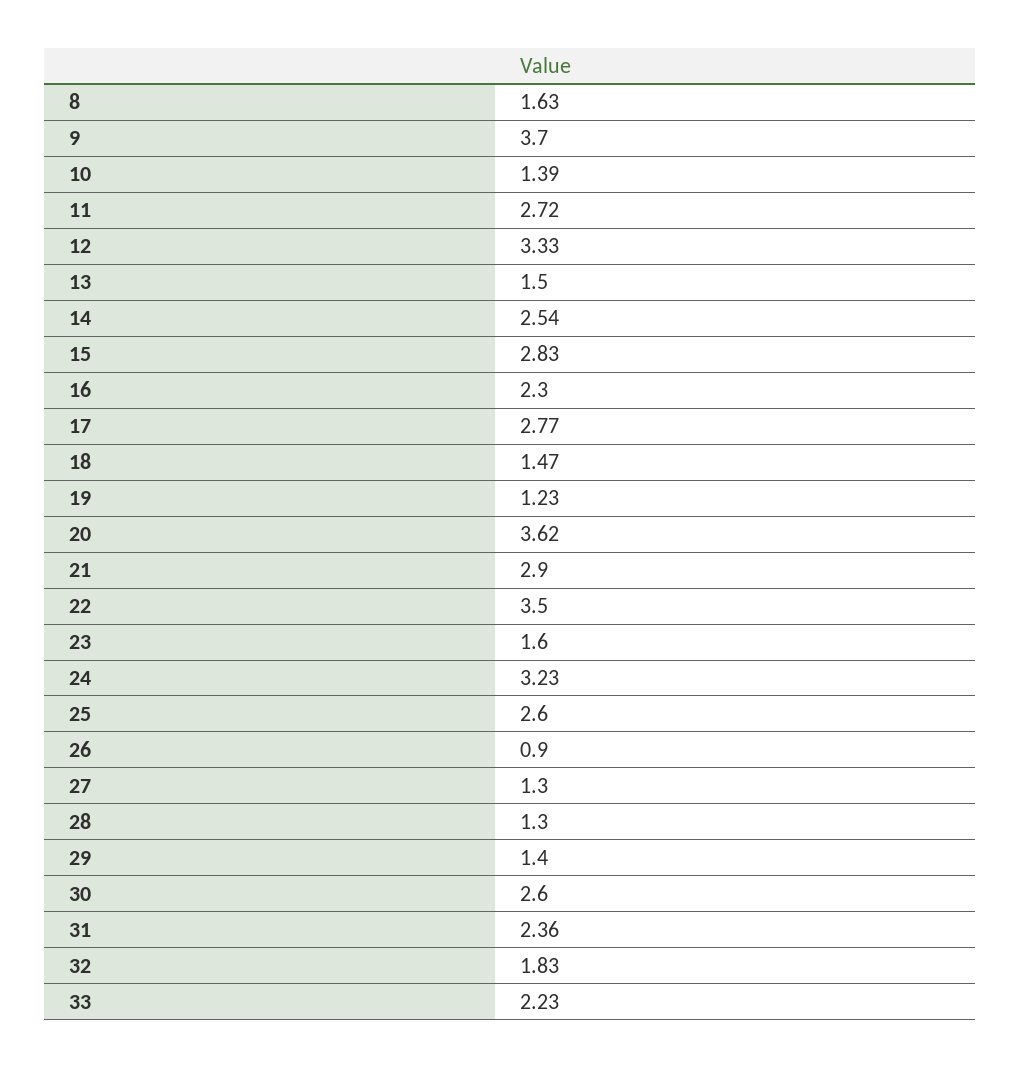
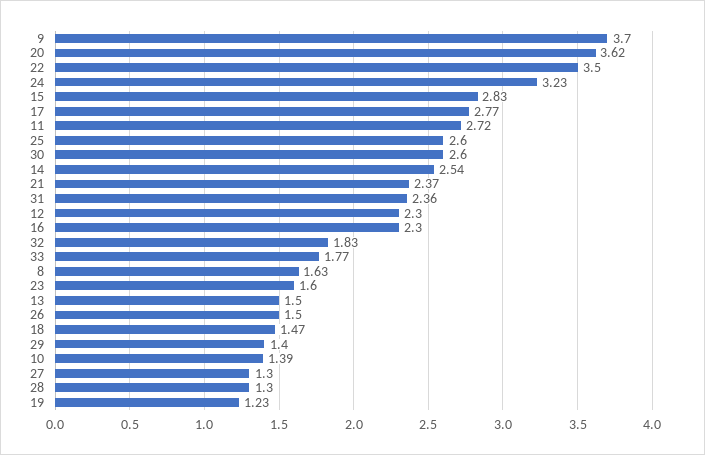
12: 3.33 -> 2.3
21: 2.9 -> 2.37
26: 0.9 -> 1.5
33: 2.23 -> 1.77

